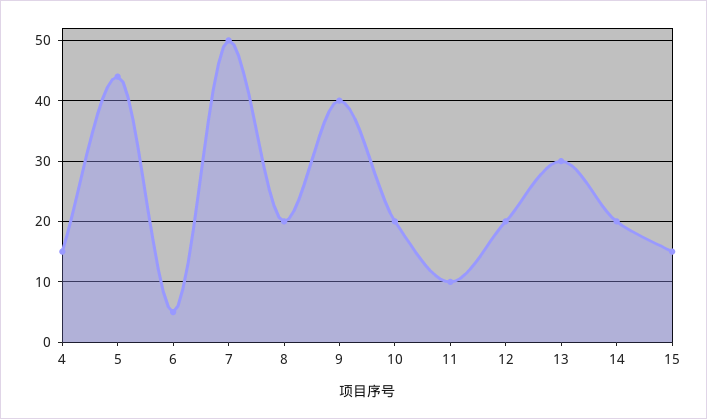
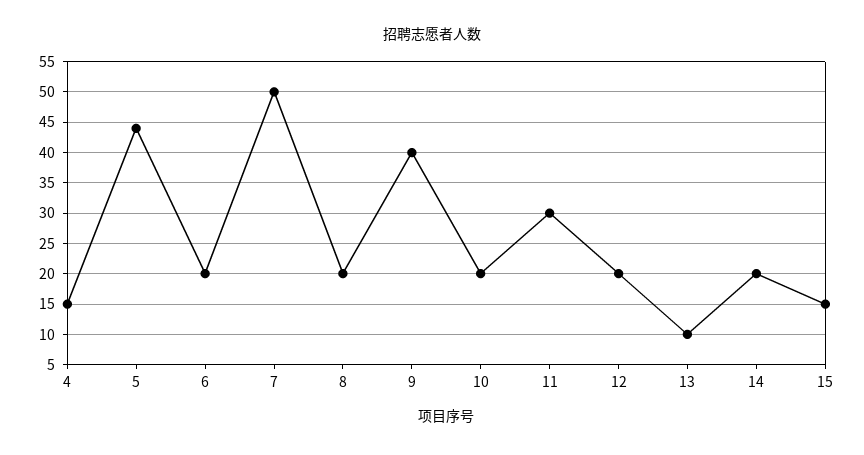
6: 5 -> 20
11: 10 -> 30
13: 30 -> 10

